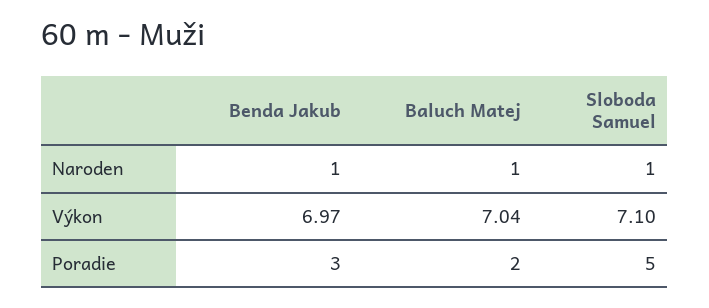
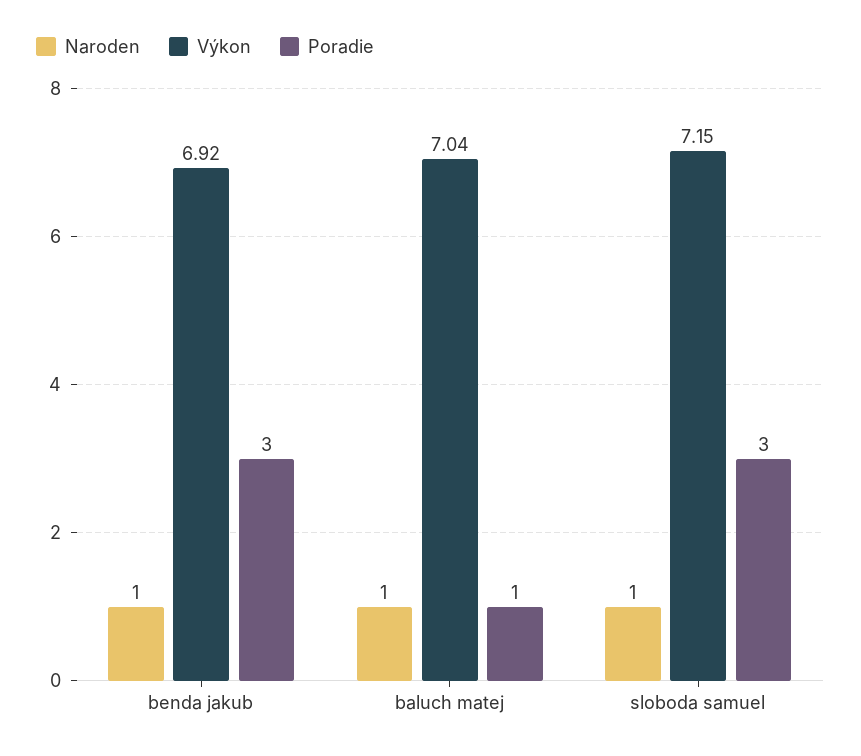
Výkon, Benda Jakub: 6.97 -> 6.92
Výkon, Sloboda Samuel: 7.1 -> 7.15
Poradie, Baluch Matej: 2 -> 1
Poradie, Sloboda Samuel: 5 -> 3

